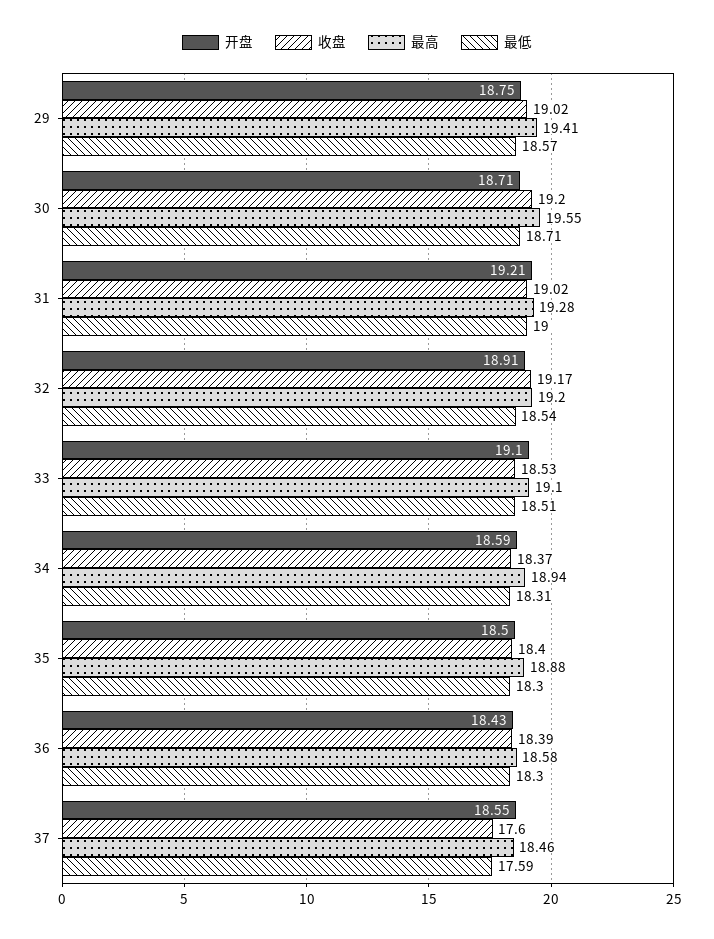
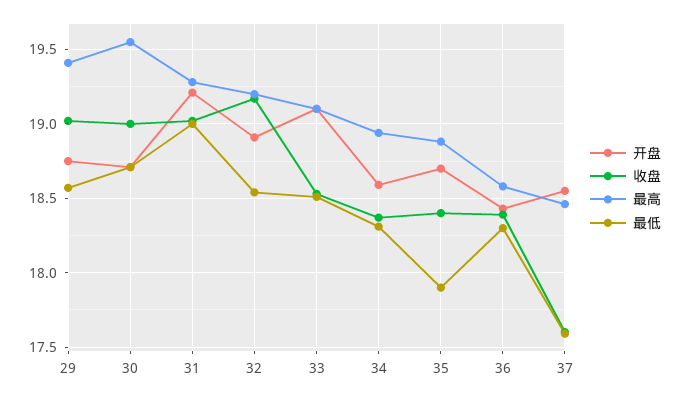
收盘, 30: 19.2 -> 19
开盘, 35: 18.5 -> 18.7
最低, 35: 18.3 -> 17.9

